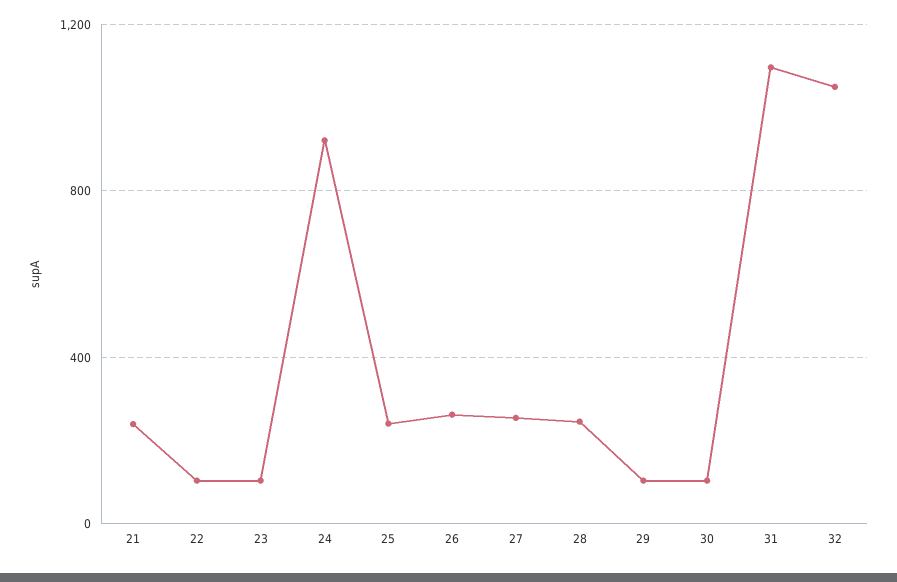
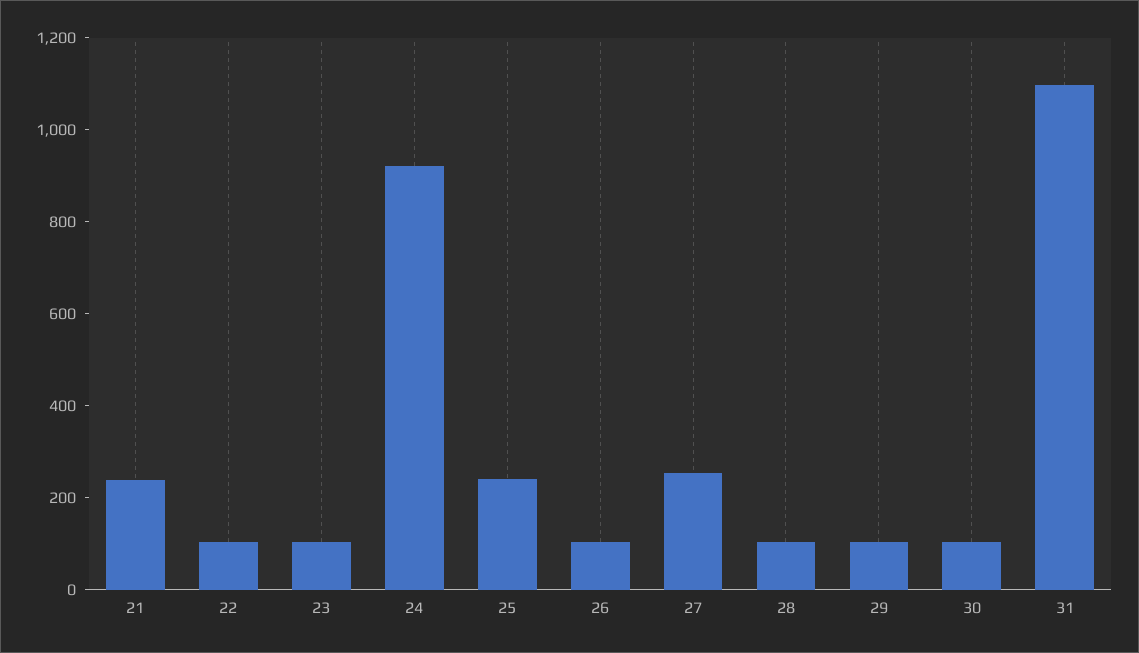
26: 250 -> 100
28: 250 -> 100
32: 1050 -> none

